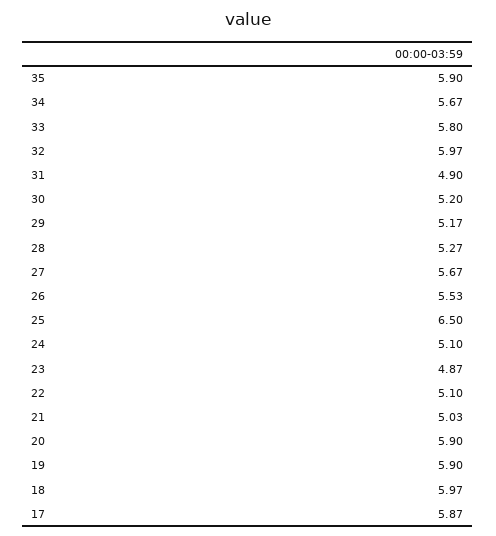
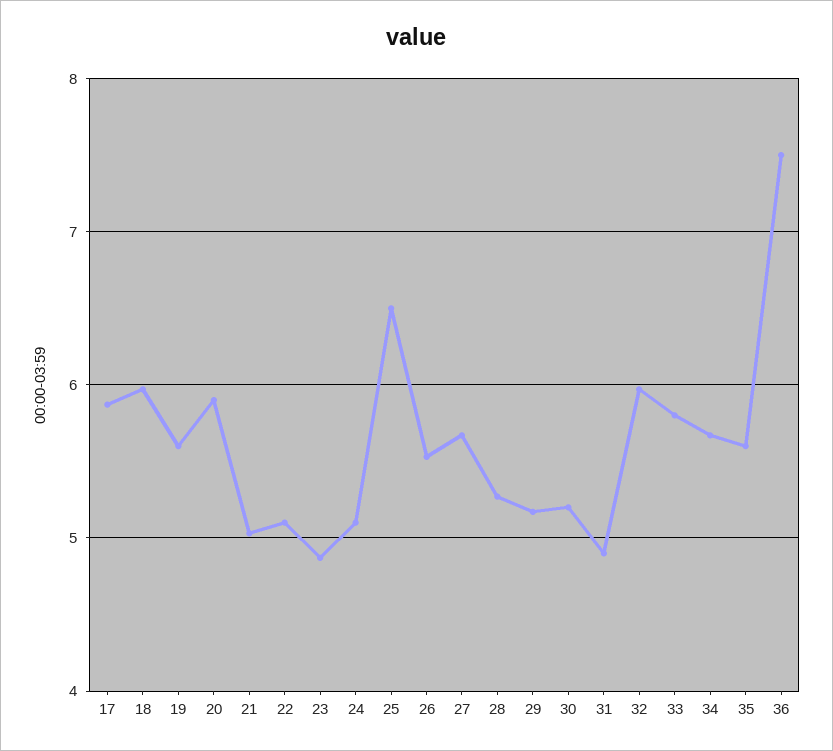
35: 5.9 -> 5.6
19: 5.9 -> 5.6
36: none -> 7.5

